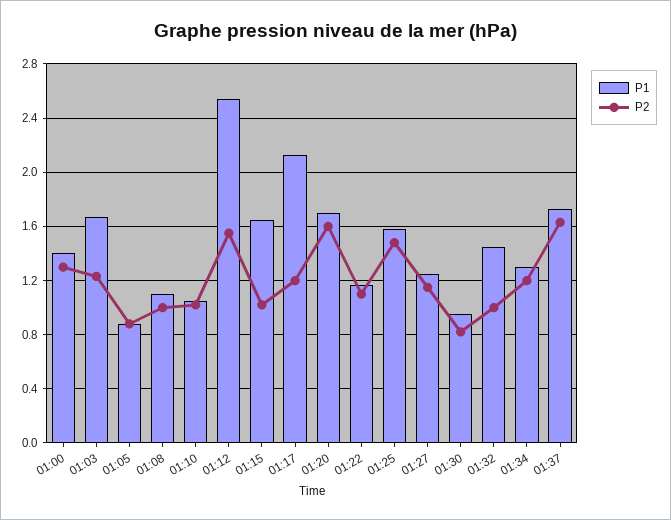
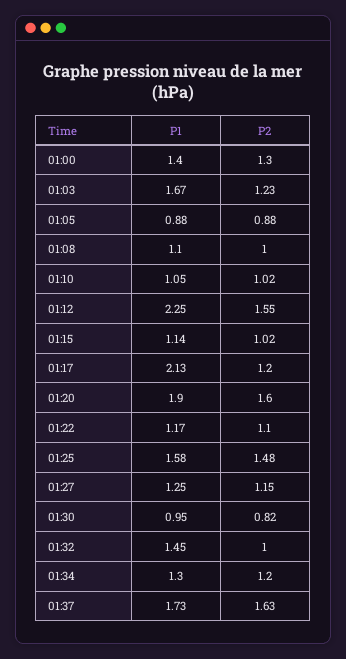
P1, 01:12: 2.55 -> 2.25
P1, 01:15: 1.65 -> 1.14
P1, 01:20: 1.7 -> 1.9

